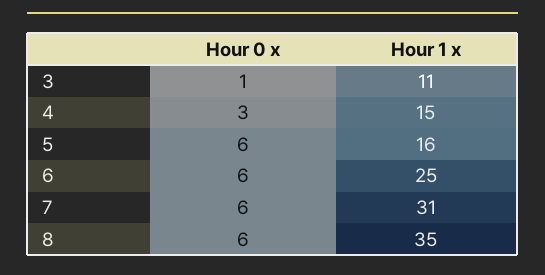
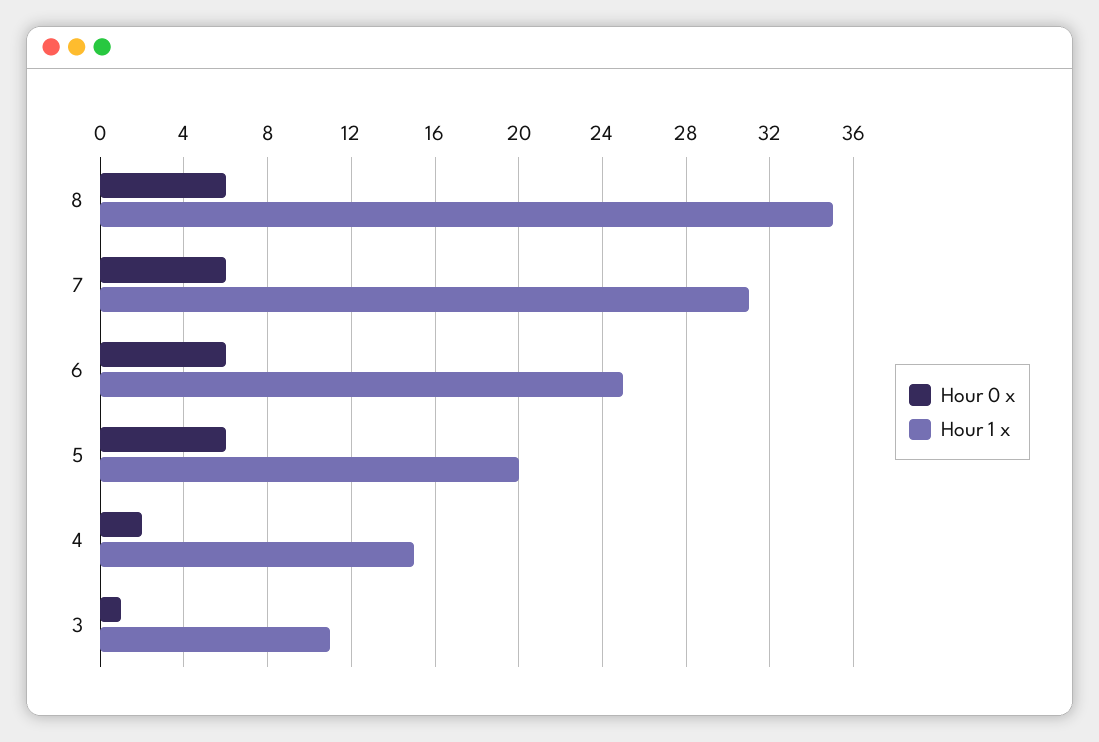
Hour 0 x, 4: 3 -> 2
Hour 1 x, 5: 16 -> 20

